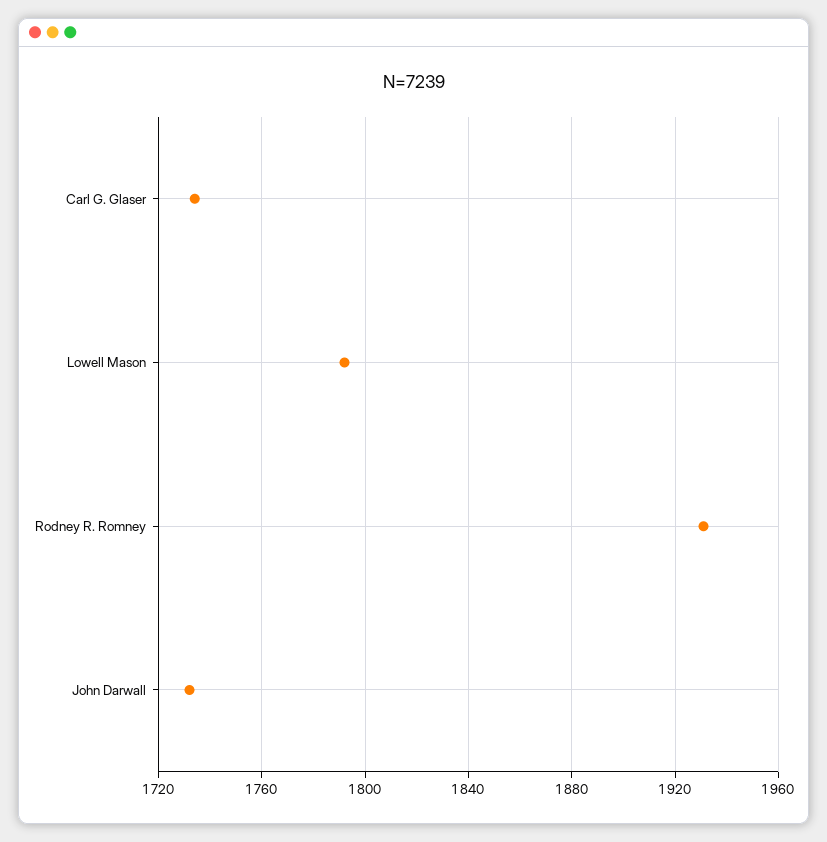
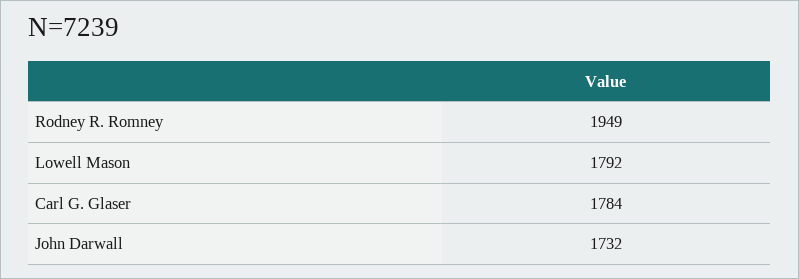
Carl G. Glaser: 1735 -> 1784
Rodney R. Romney: 1930 -> 1949

